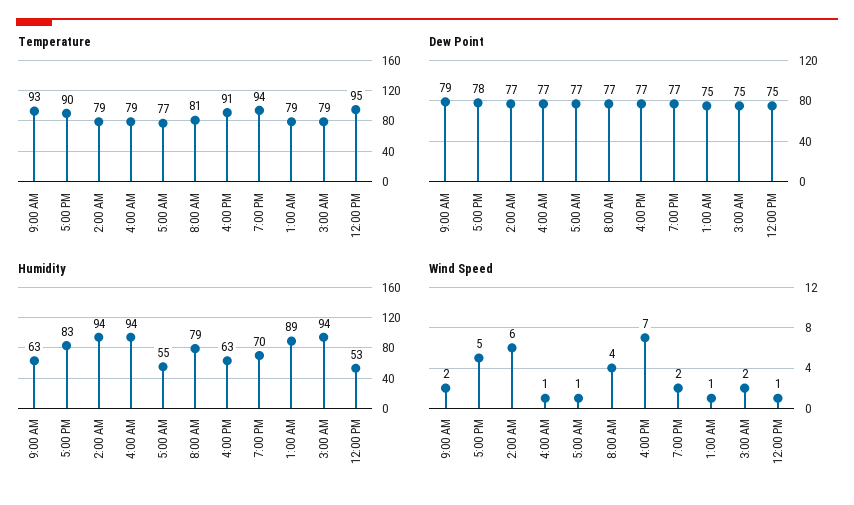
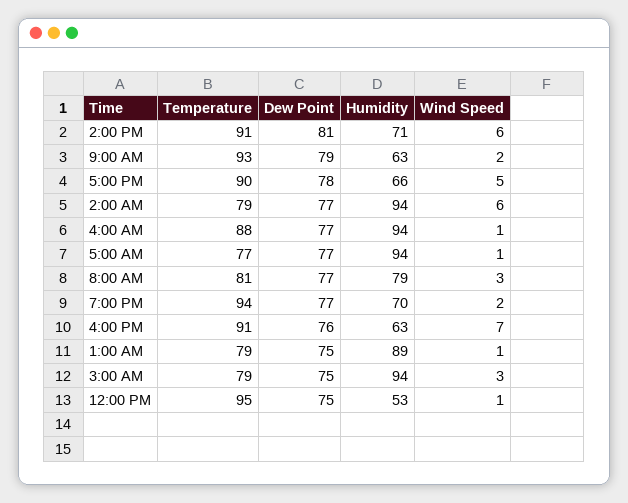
Temperature, 4:00 AM: 79 -> 88
Dew Point, 4:00 PM: 77 -> 76
Humidity, 5:00 PM: 83 -> 66
Humidity, 5:00 AM: 55 -> 94
Wind Speed, 8:00 AM: 4 -> 3
Wind Speed, 3:00 AM: 2 -> 3
Temperature, 2:00 PM: none -> 91
Dew Point, 2:00 PM: none -> 81
Humidity, 2:00 PM: none -> 71
Wind Speed, 2:00 PM: none -> 6

